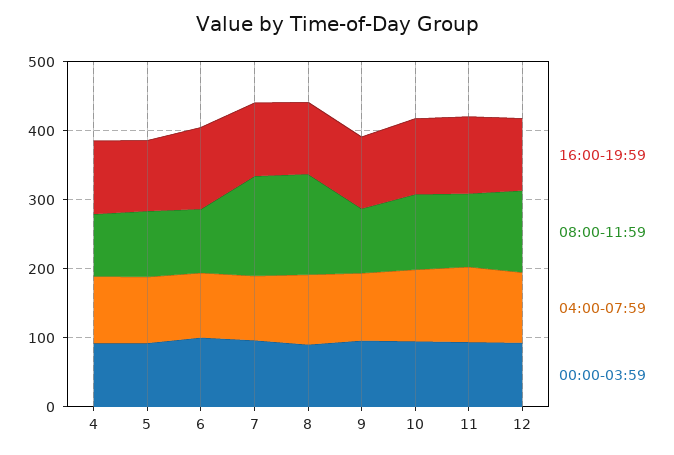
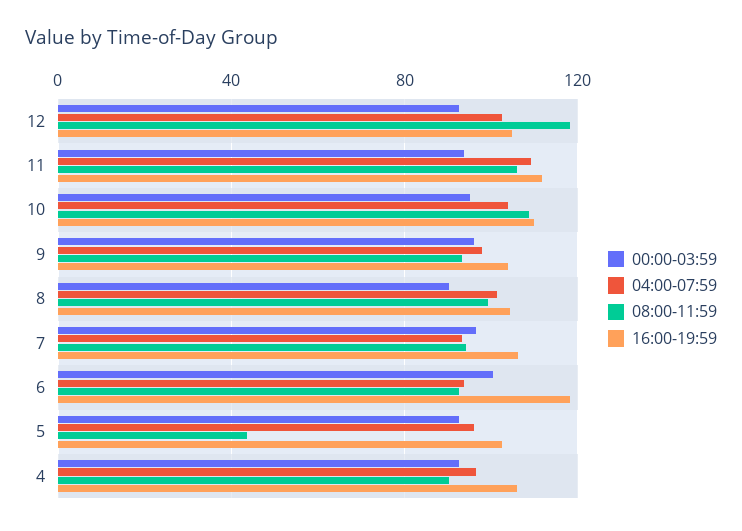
08:00-11:59, 5: 100 -> 45
08:00-11:59, 7: 140 -> 95
08:00-11:59, 8: 140 -> 100

